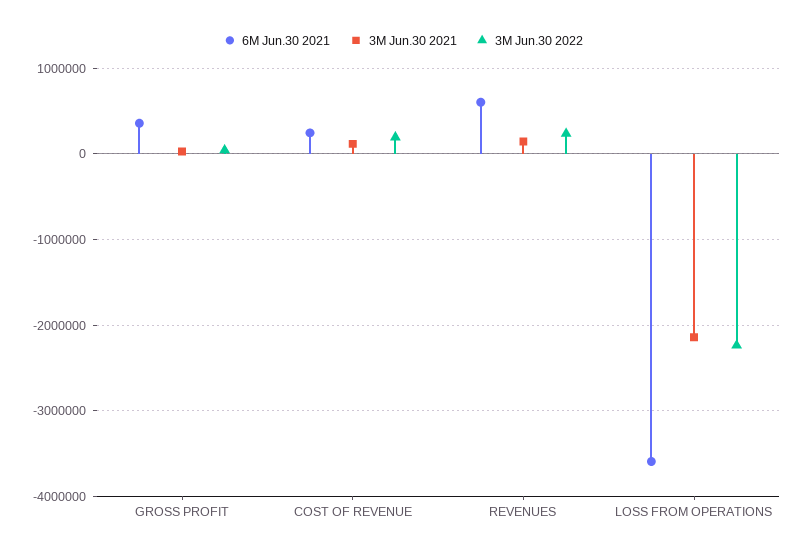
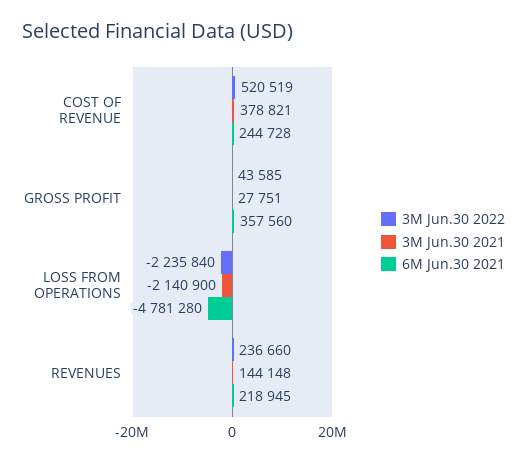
3M Jun.30 2021, COST OF REVENUE: 100000 -> 378821
3M Jun.30 2022, COST OF REVENUE: 200000 -> 520519
6M Jun.30 2021, REVENUES: 600000 -> 218945
6M Jun.30 2021, LOSS FROM OPERATIONS: -3600000 -> -4781280

